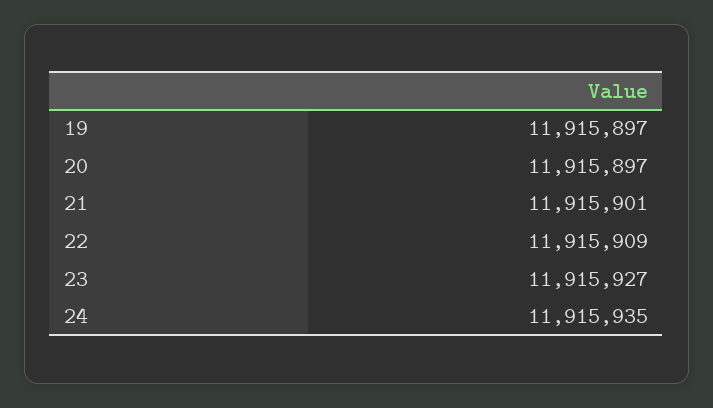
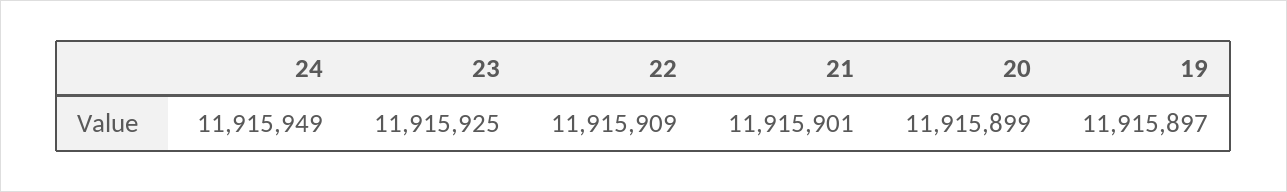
20: 11915897 -> 11915899
23: 11915927 -> 11915925
24: 11915935 -> 11915949

